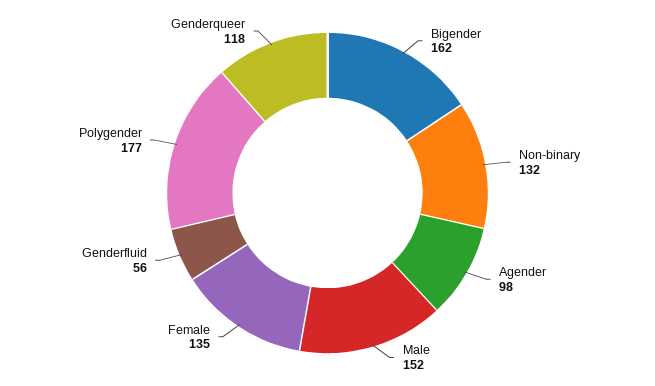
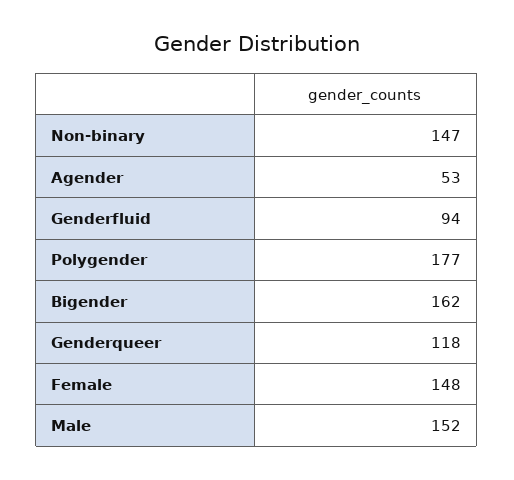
Non-binary: 132 -> 147
Agender: 98 -> 53
Female: 135 -> 148
Genderfluid: 56 -> 94

